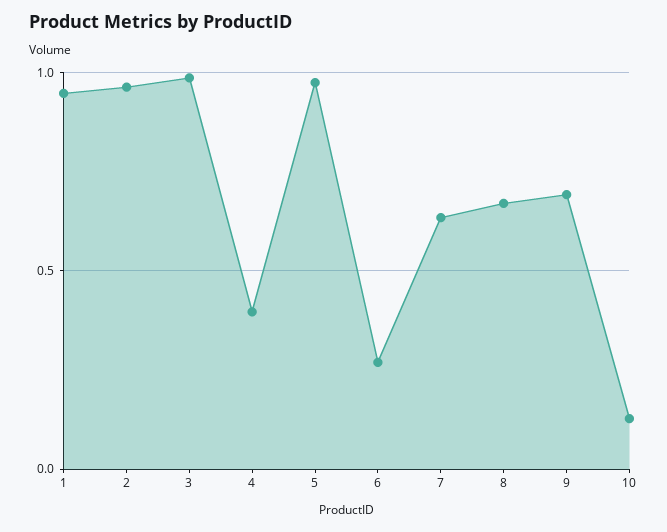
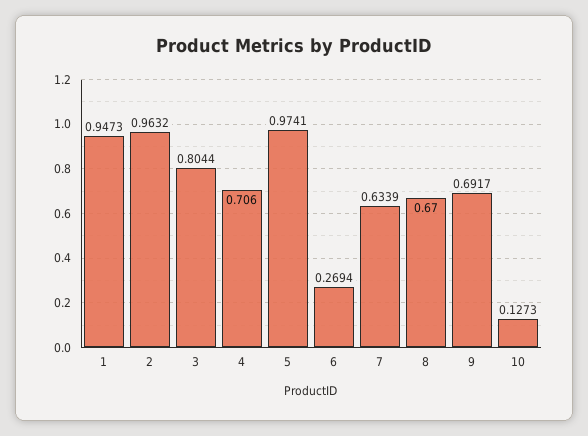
3: 1 -> 0.8044
4: 0.4 -> 0.706

